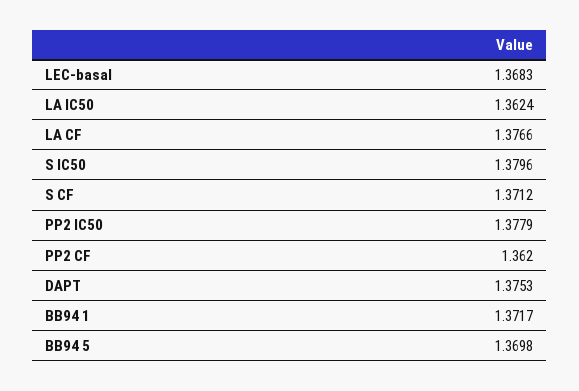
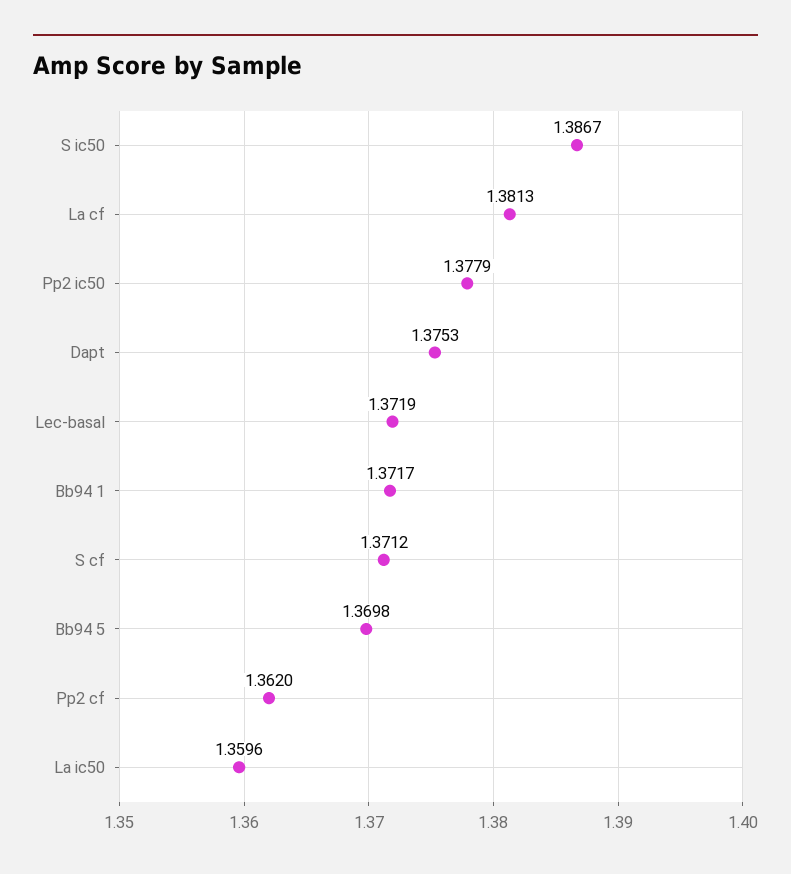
LEC-basal: 1.3683 -> 1.3719
LA IC50: 1.3624 -> 1.3596
LA CF: 1.3766 -> 1.3813
S IC50: 1.3796 -> 1.3867

